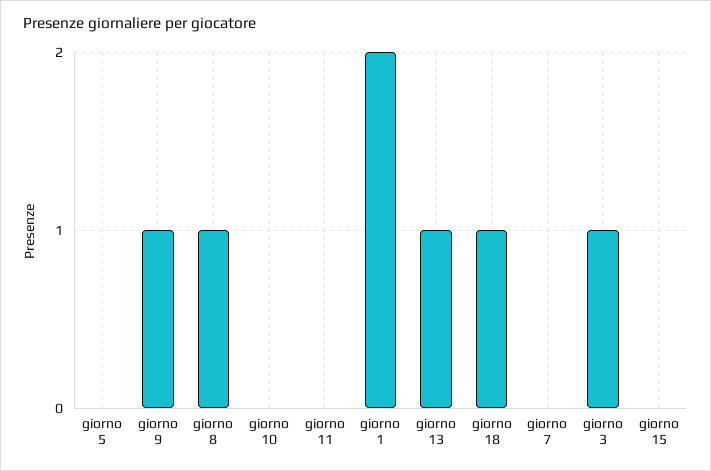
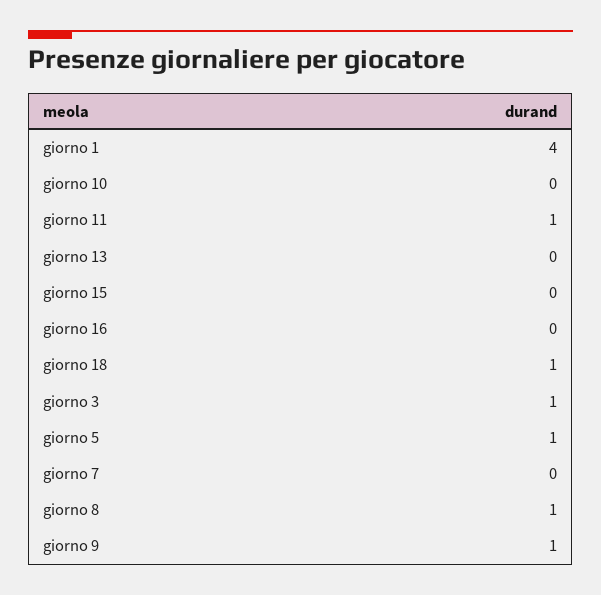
giorno 5: 0 -> 1
giorno 11: 0 -> 1
giorno 1: 2 -> 4
giorno 13: 1 -> 0
giorno 16: none -> 0

